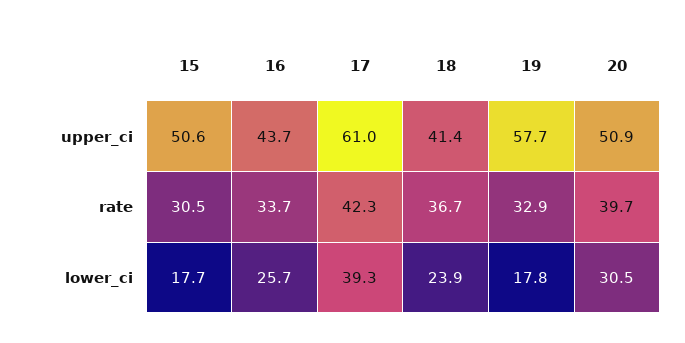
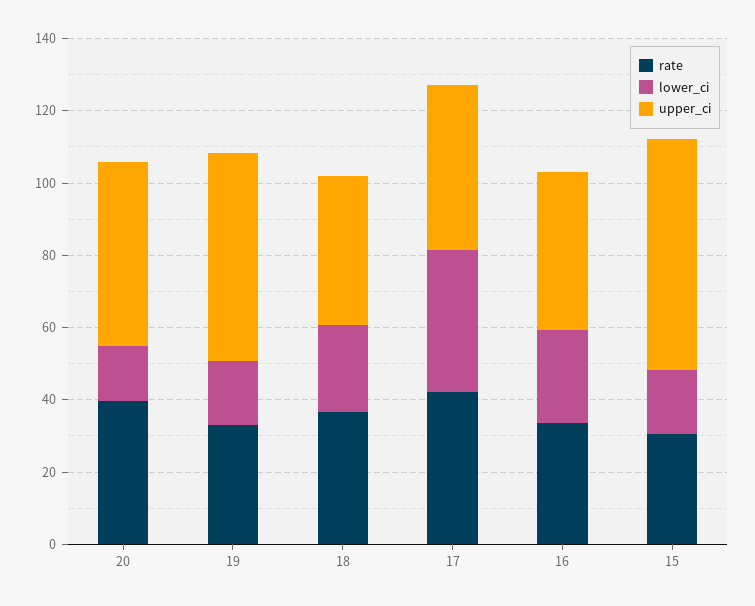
upper_ci, 15: 50.6 -> 65
upper_ci, 17: 61 -> 45
lower_ci, 20: 30.5 -> 15

